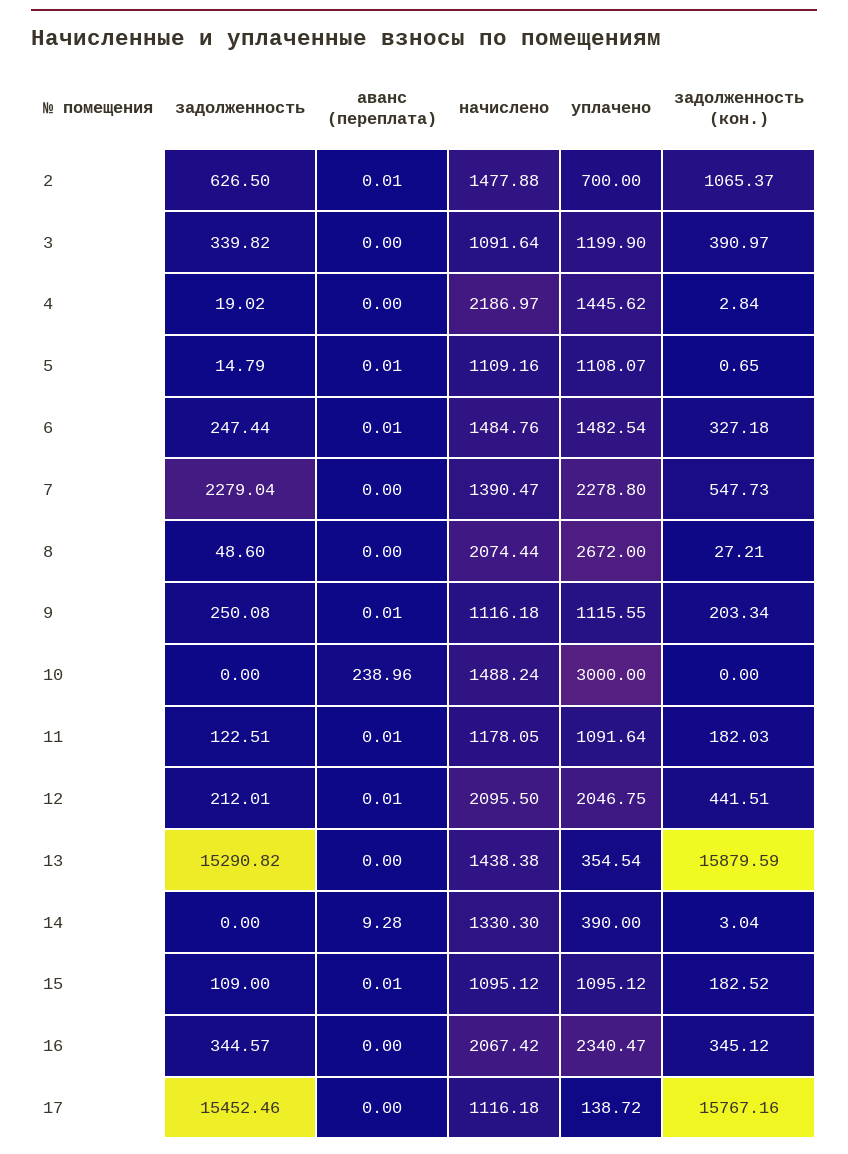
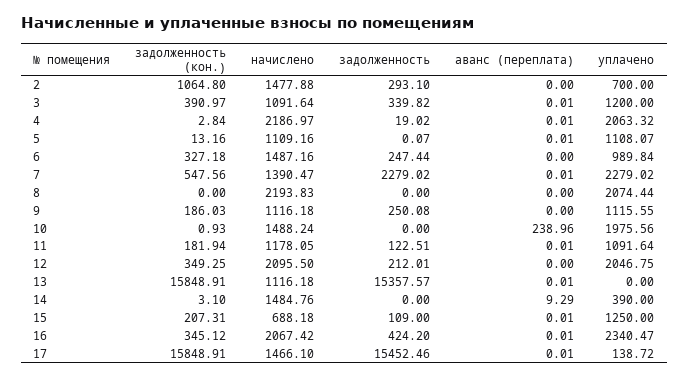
задолженность, 2: 626.5 -> 293.1
аванс (переплата), 2: 0.01 -> 0
задолженность (кон.), 2: 1065.37 -> 1064.8
аванс (переплата), 3: 0 -> 0.01
уплачено, 3: 1199.9 -> 1200
аванс (переплата), 4: 0 -> 0.01
уплачено, 4: 1445.62 -> 2063.32
задолженность, 5: 14.79 -> 0.07
задолженность (кон.), 5: 0.65 -> 13.16
аванс (переплата), 6: 0.01 -> 0
начислено, 6: 1484.76 -> 1487.16
уплачено, 6: 1482.54 -> 989.84
задолженность, 7: 2279.04 -> 2279.02
аванс (переплата), 7: 0 -> 0.01
уплачено, 7: 2278.8 -> 2279.02
задолженность (кон.), 7: 547.73 -> 547.56
задолженность, 8: 48.6 -> 0
начислено, 8: 2074.44 -> 2193.83
уплачено, 8: 2672 -> 2074.44
задолженность (кон.), 8: 27.21 -> 0
аванс (переплата), 9: 0.01 -> 0
задолженность (кон.), 9: 203.34 -> 186.03
уплачено, 10: 3000 -> 1975.56
задолженность (кон.), 10: 0 -> 0.93
задолженность (кон.), 11: 182.03 -> 181.94
аванс (переплата), 12: 0.01 -> 0
задолженность (кон.), 12: 441.51 -> 349.25
задолженность, 13: 15290.82 -> 15357.57
аванс (переплата), 13: 0 -> 0.01
начислено, 13: 1438.38 -> 1116.18
уплачено, 13: 354.54 -> 0
задолженность (кон.), 13: 15879.59 -> 15848.91
аванс (переплата), 14: 9.28 -> 9.29
начислено, 14: 1330.3 -> 1484.76
задолженность (кон.), 14: 3.04 -> 3.1
начислено, 15: 1095.12 -> 688.18
уплачено, 15: 1095.12 -> 1250
задолженность (кон.), 15: 182.52 -> 207.31
задолженность, 16: 344.57 -> 424.2
аванс (переплата), 16: 0 -> 0.01
аванс (переплата), 17: 0 -> 0.01
начислено, 17: 1116.18 -> 1466.1
задолженность (кон.), 17: 15767.16 -> 15848.91

